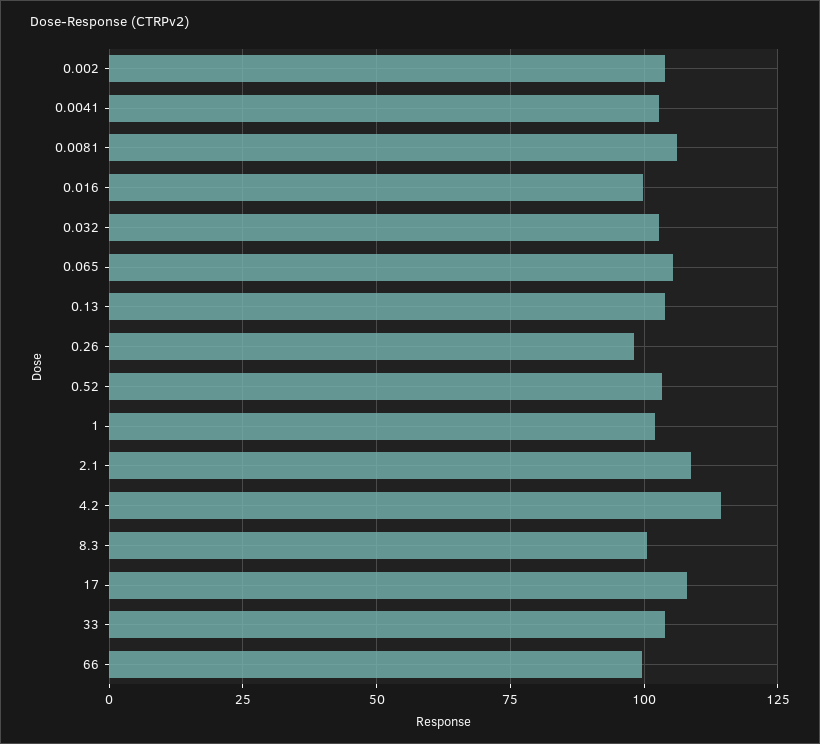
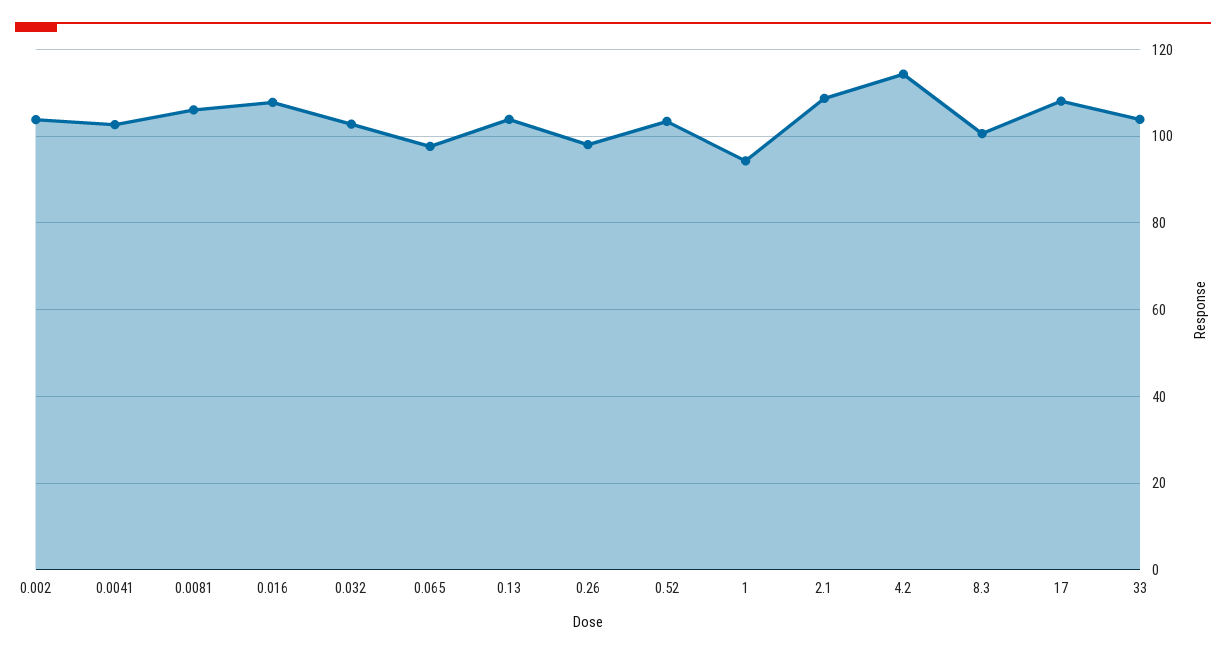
0.016: 100 -> 108
0.065: 105 -> 98
1: 102.5 -> 94
66: 100 -> none

